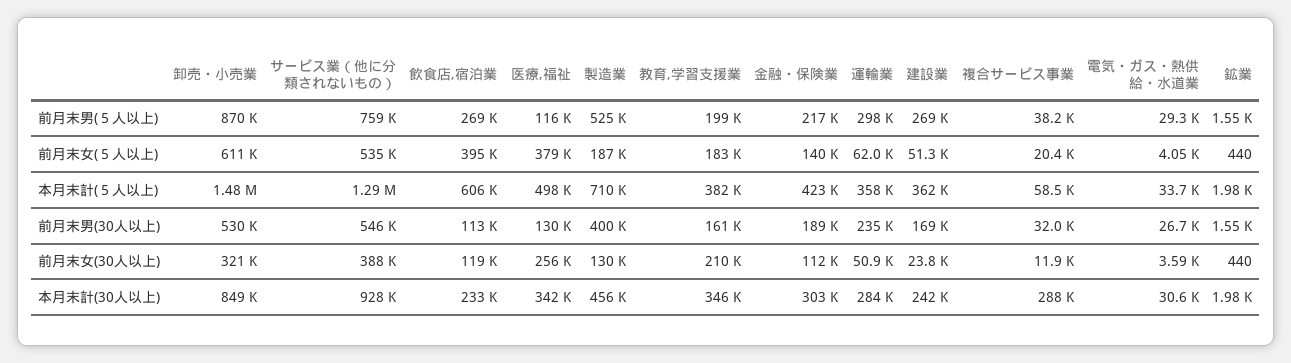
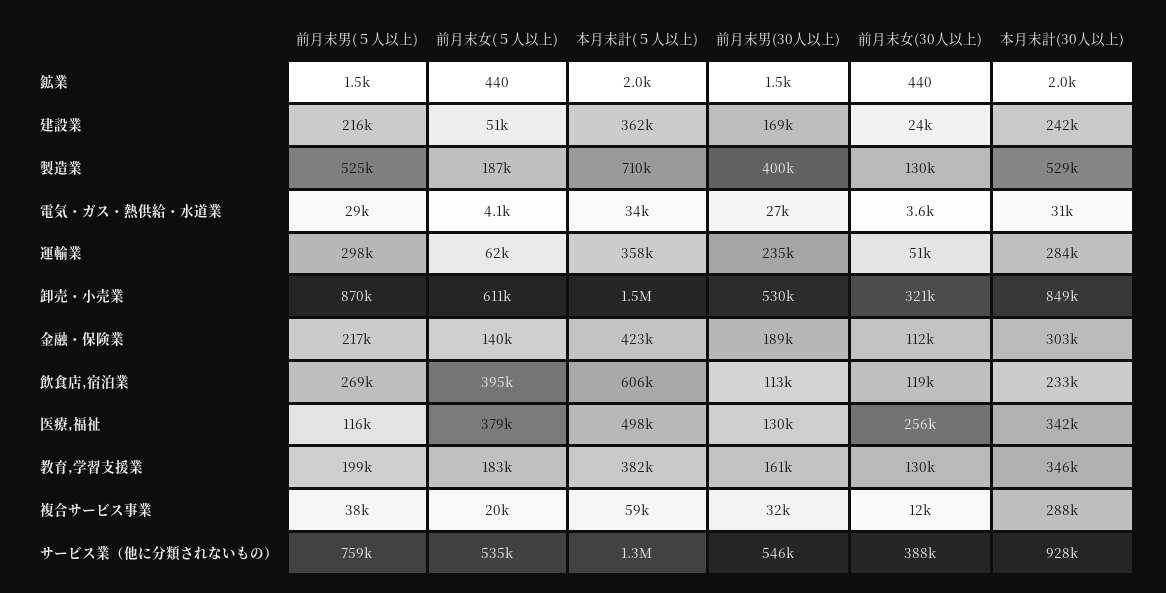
建設業, 前月末男(５人以上): 269000 -> 216000
教育,学習支援業, 前月末女(30人以上): 210000 -> 130000
製造業, 本月末計(30人以上): 456000 -> 529000

